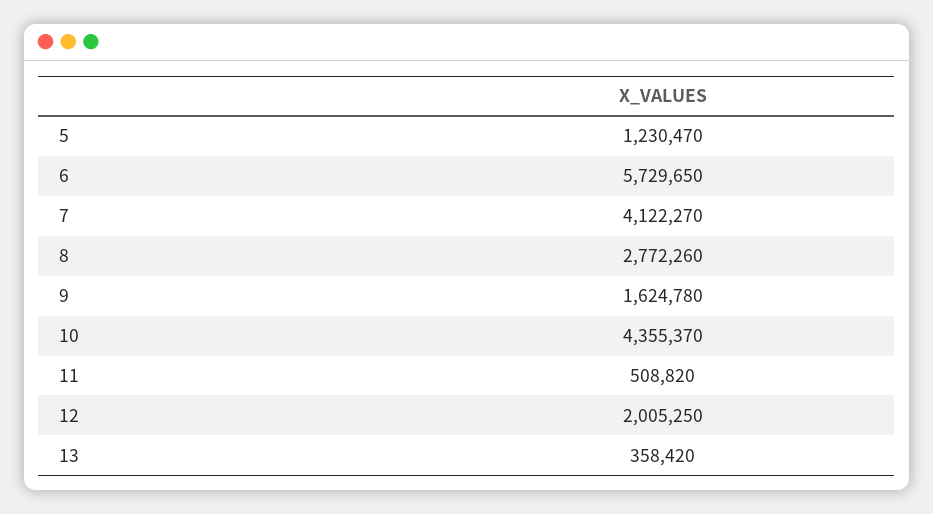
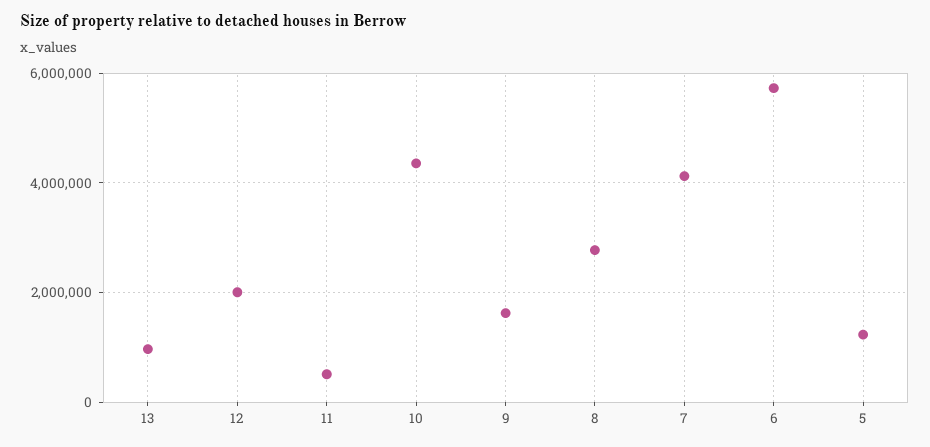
13: 358420 -> 1000000

